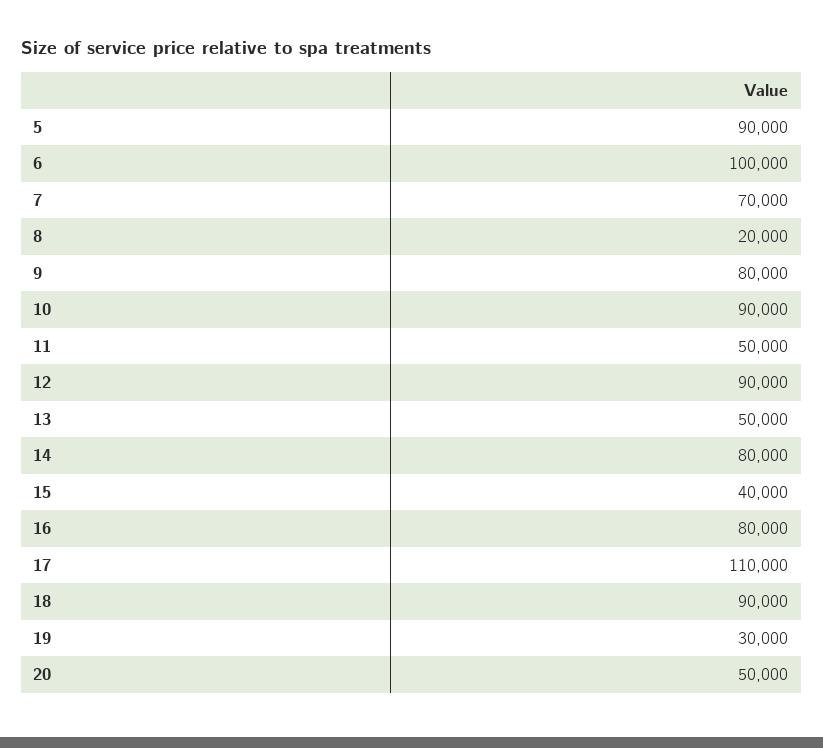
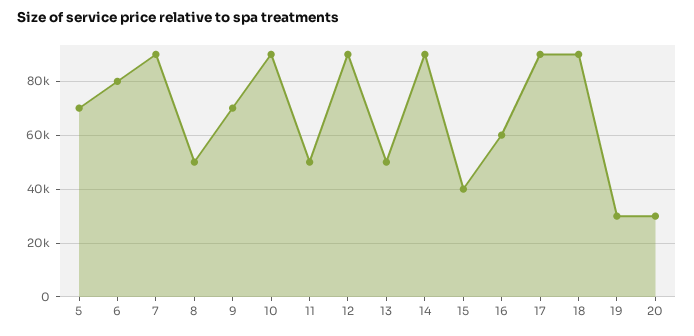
5: 90000 -> 70000
6: 100000 -> 80000
7: 70000 -> 90000
8: 20000 -> 50000
9: 80000 -> 70000
14: 80000 -> 90000
16: 80000 -> 60000
17: 110000 -> 90000
20: 50000 -> 30000

